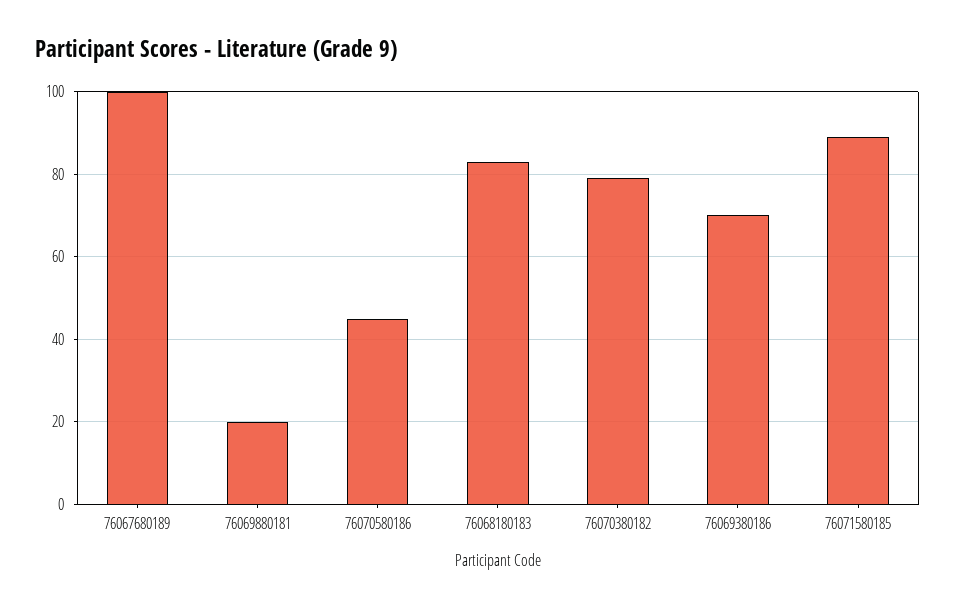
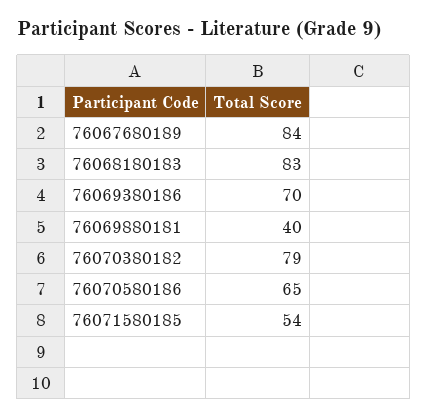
76067680189: 100 -> 84
76069880181: 20 -> 40
76070580186: 45 -> 65
76071580185: 90 -> 54

